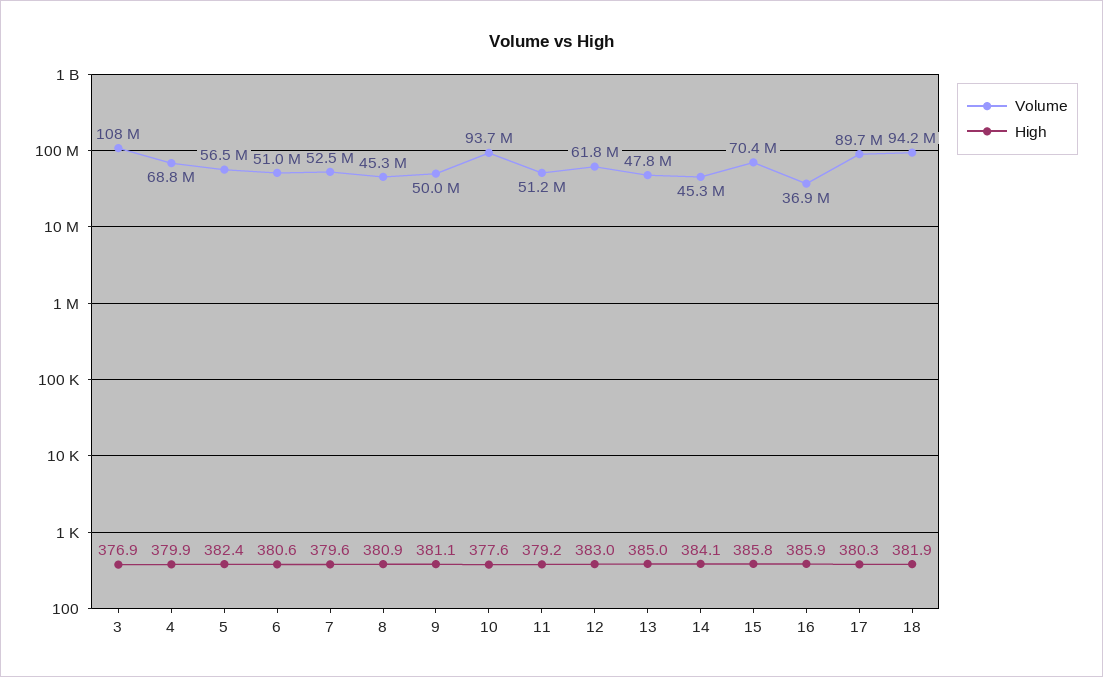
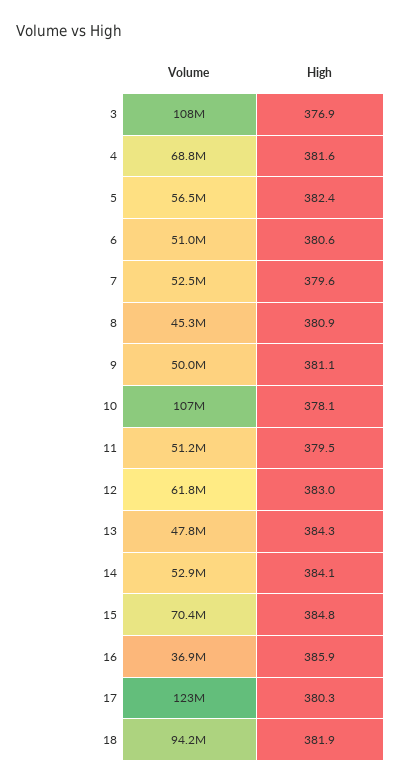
High, 4: 379.9 -> 381.6
Volume, 10: 93700000 -> 107000000
High, 10: 377.6 -> 378.1
High, 11: 379.2 -> 379.5
High, 13: 385 -> 384.3
Volume, 14: 45300000 -> 52900000
High, 15: 385.8 -> 384.8
Volume, 17: 89700000 -> 123000000

